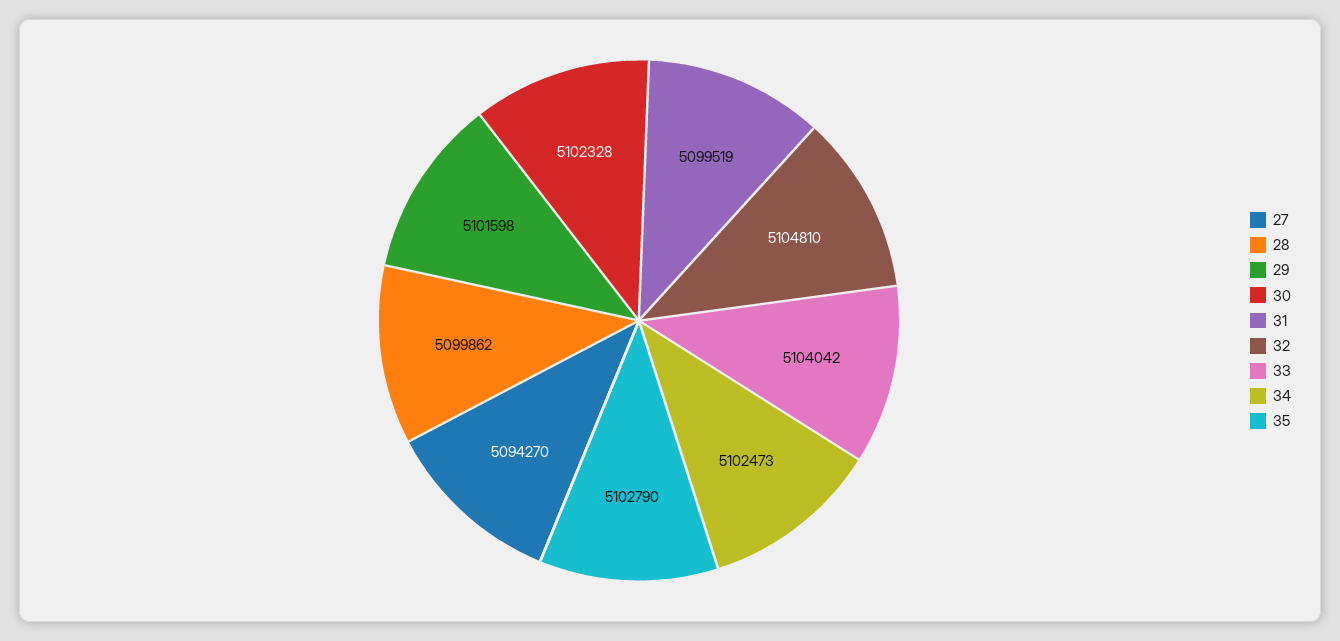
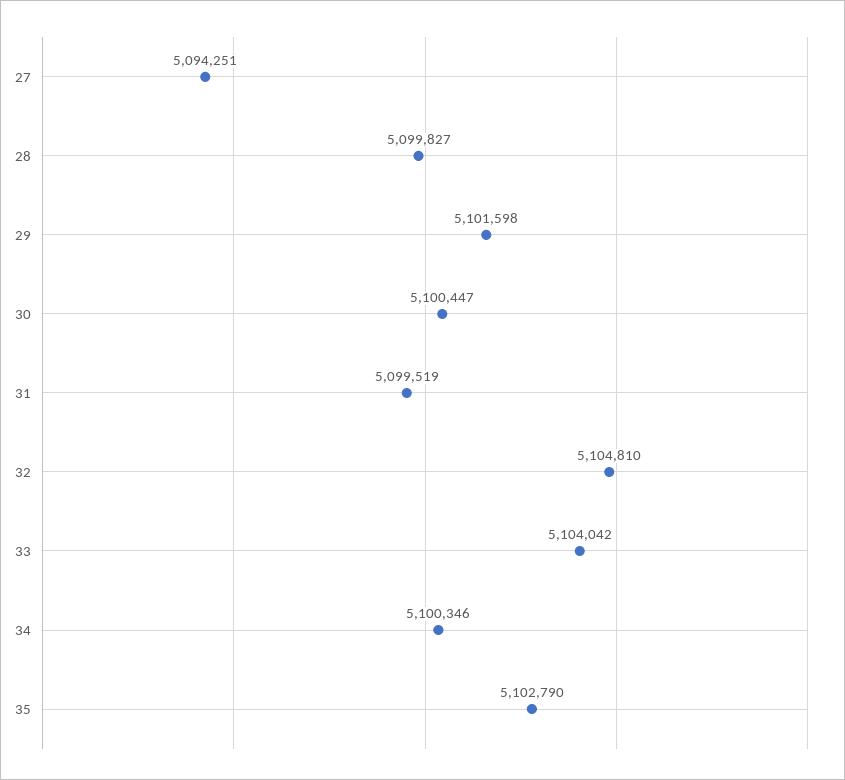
27: 5094270 -> 5094251
28: 5099862 -> 5099827
30: 5102328 -> 5100447
34: 5102473 -> 5100346

